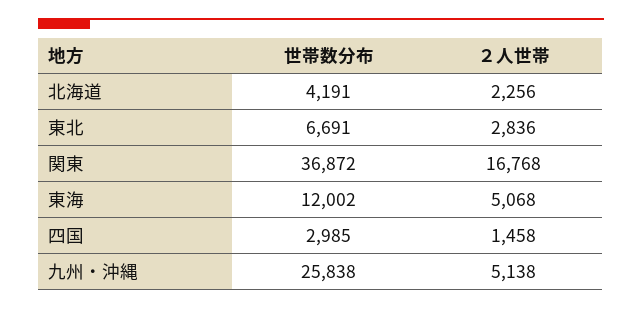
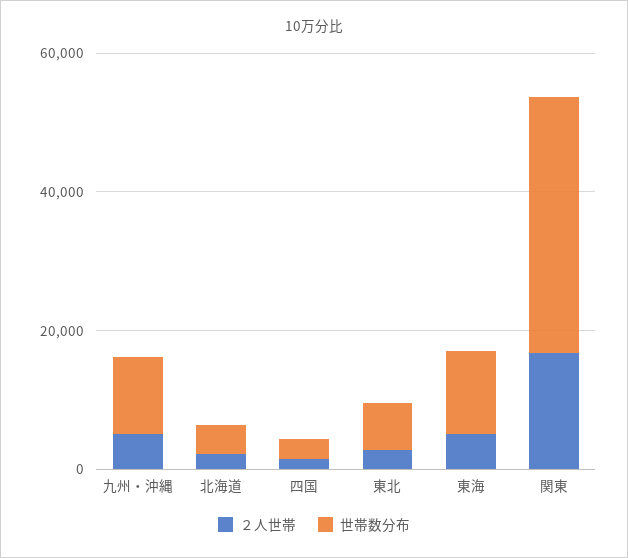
世帯数分布, 九州・沖縄: 25838 -> 10000

